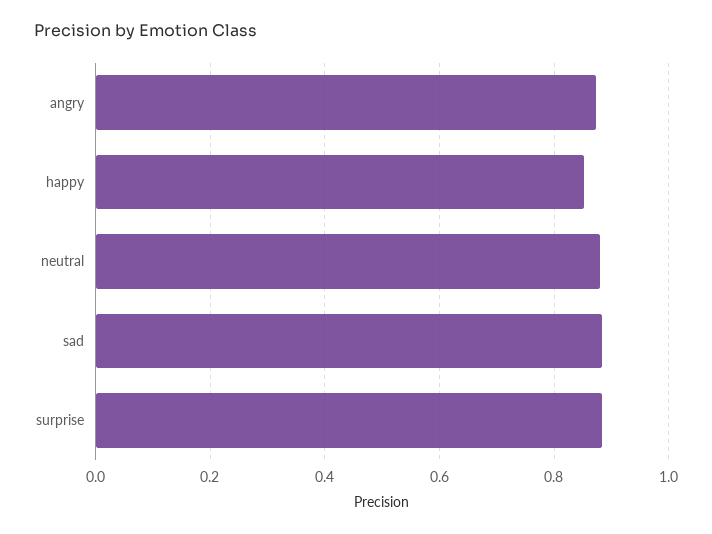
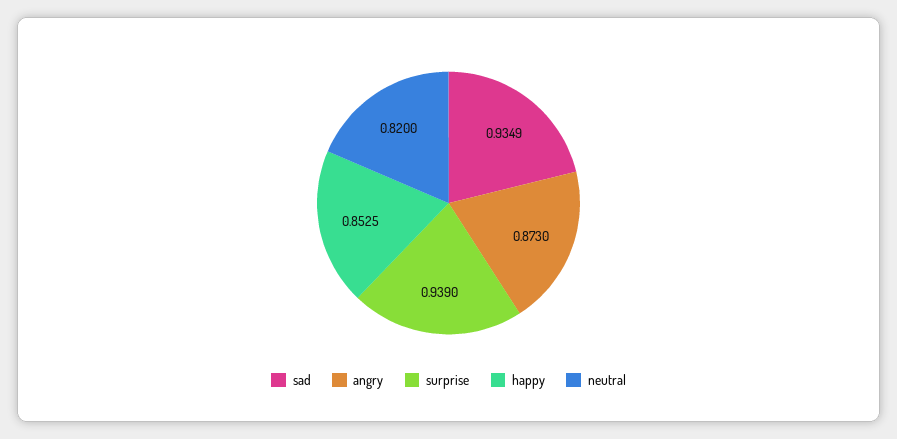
neutral: 0.88 -> 0.82
sad: 0.88 -> 0.9349
surprise: 0.88 -> 0.939

